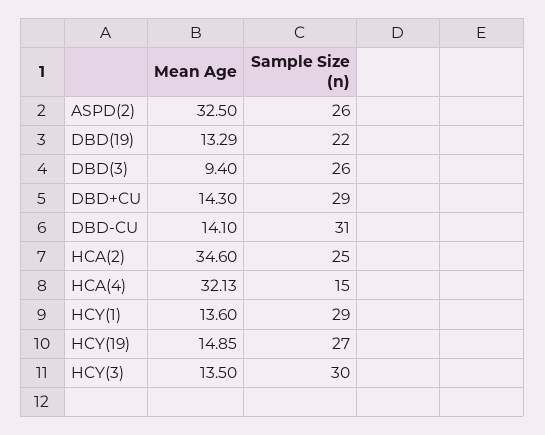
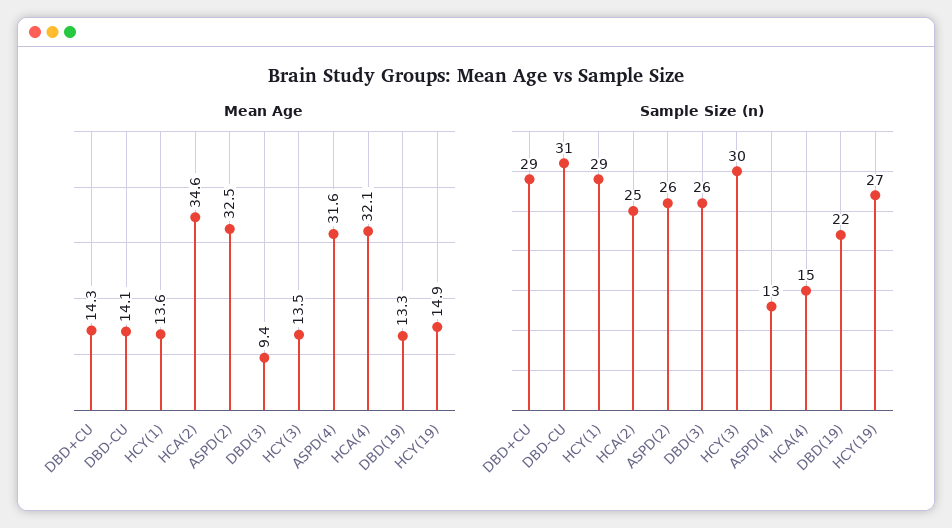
Mean Age, ASPD(4): none -> 31.6
Sample Size (n), ASPD(4): none -> 13

